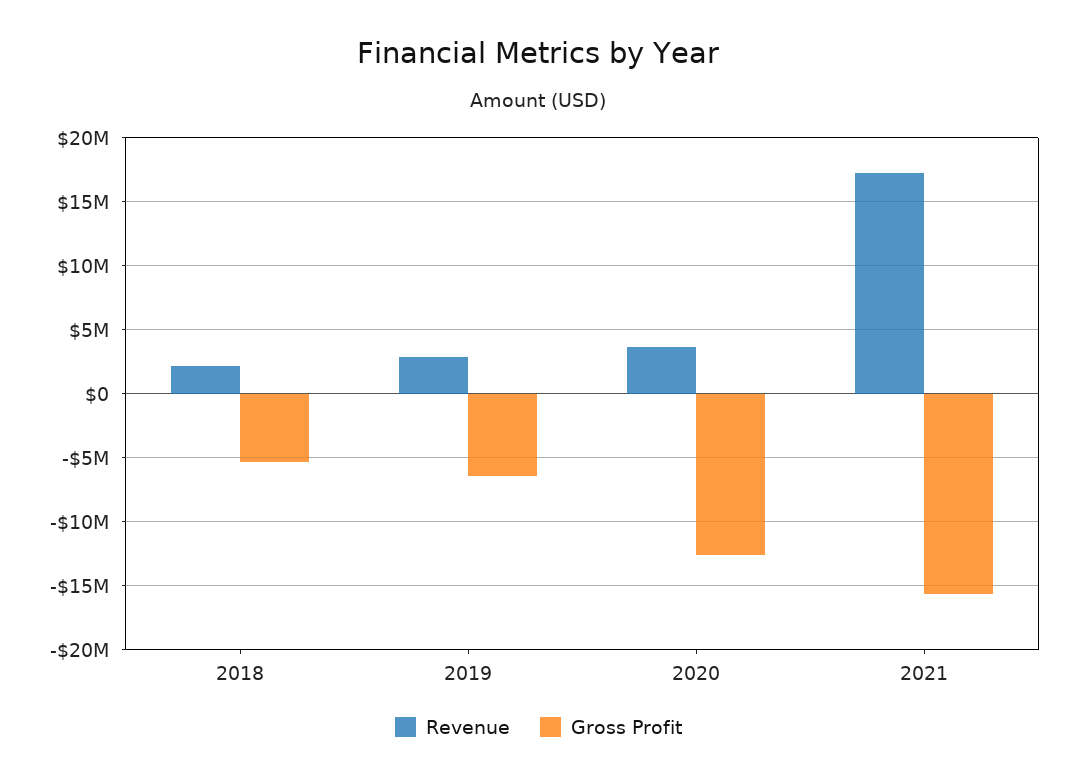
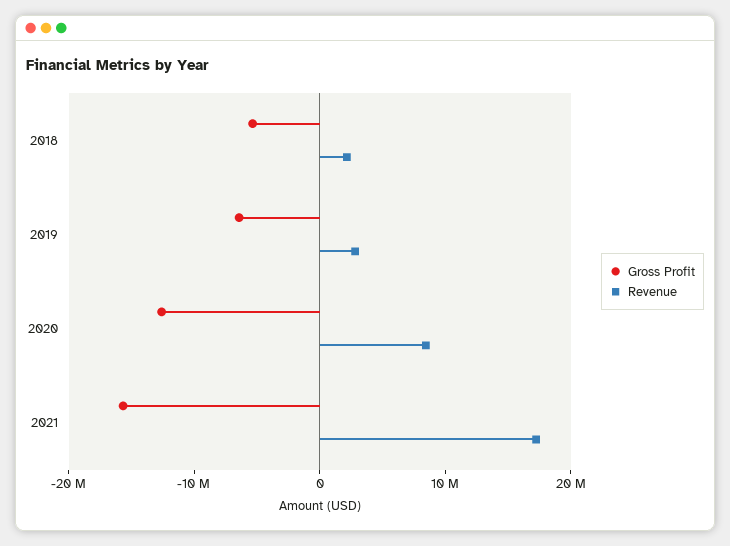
Revenue, 2020: 3500000 -> 8000000

